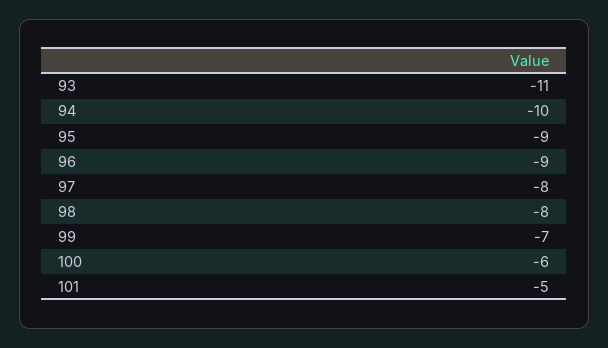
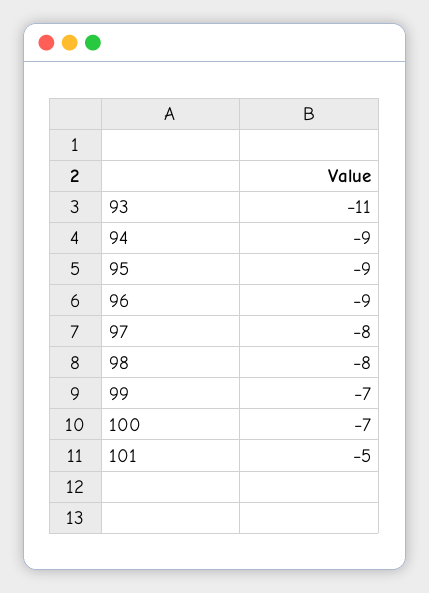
94: -10 -> -9
100: -6 -> -7

